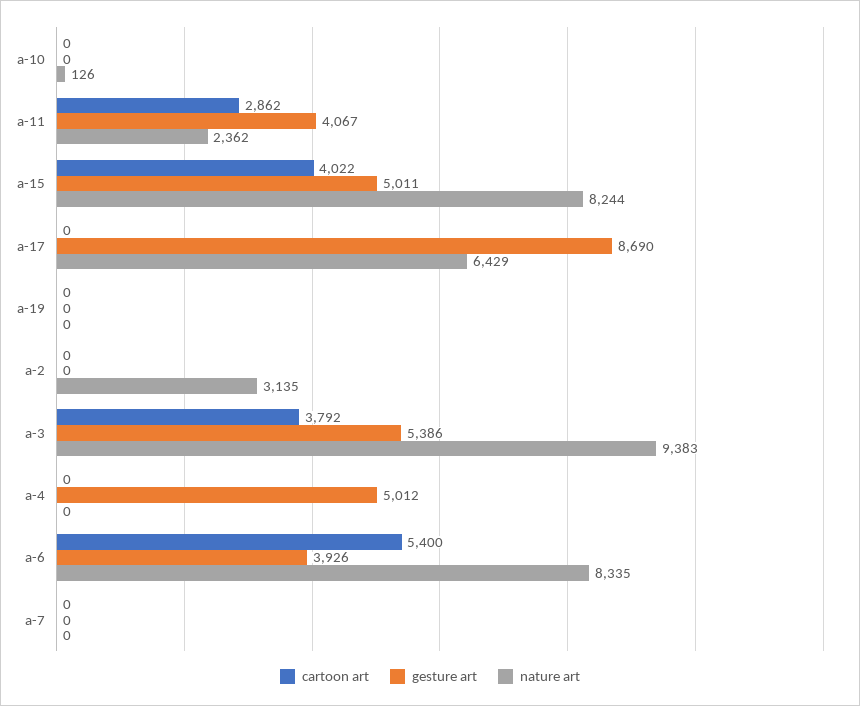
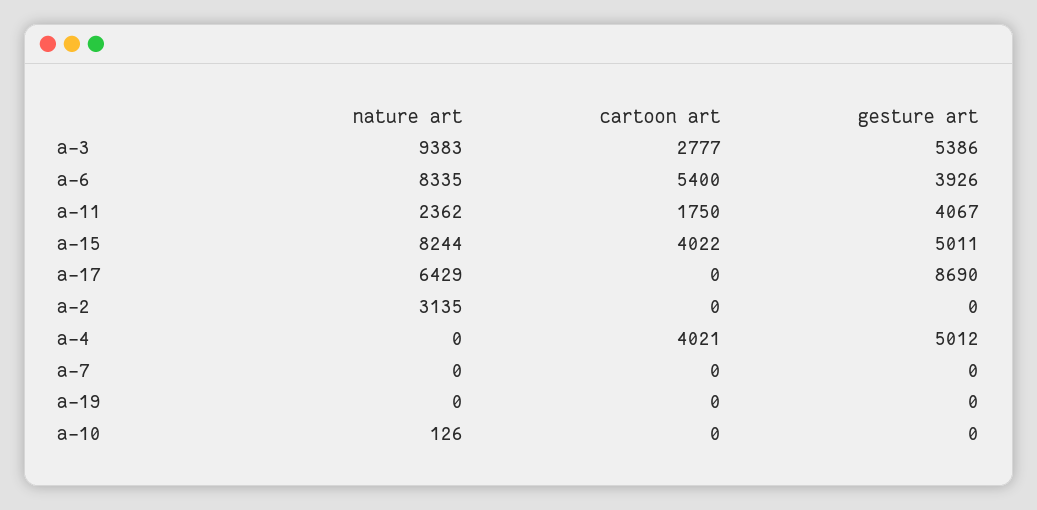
cartoon art, a-11: 2862 -> 1750
cartoon art, a-3: 3792 -> 2777
cartoon art, a-4: 0 -> 4021

